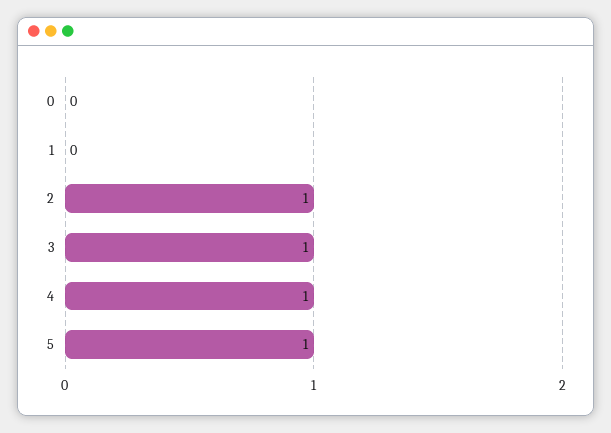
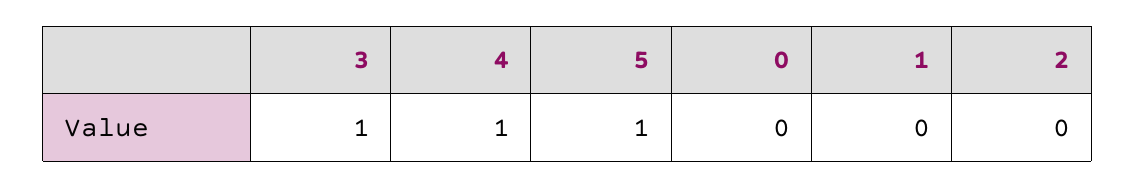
2: 1 -> 0

